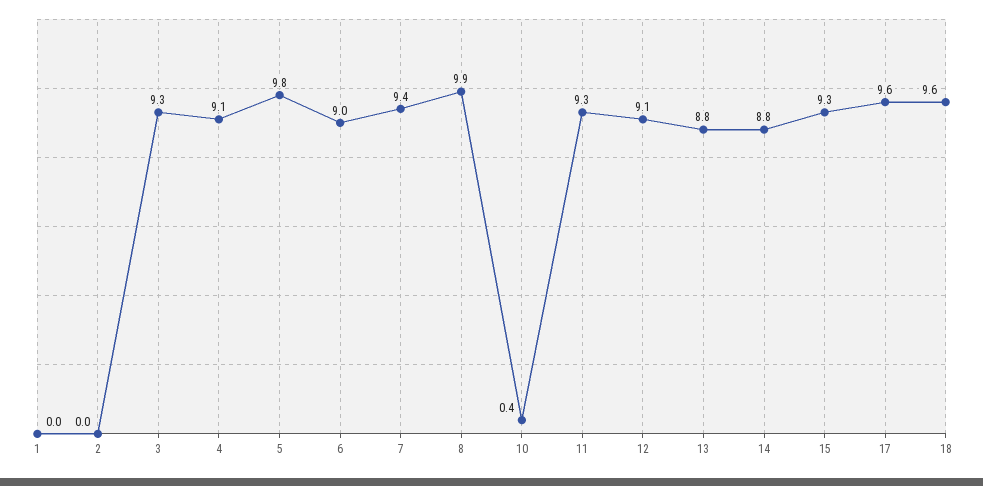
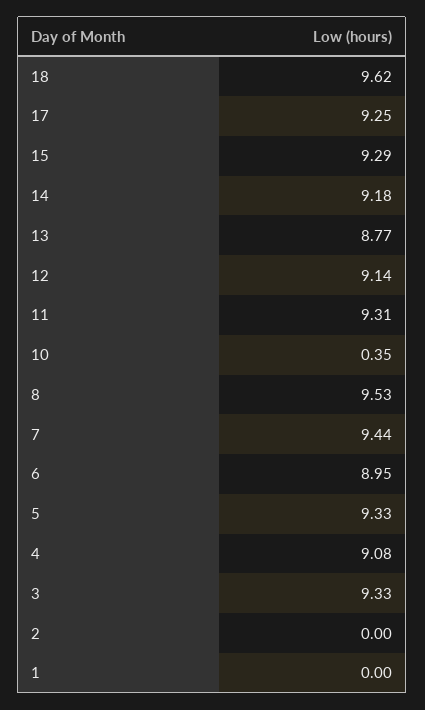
5: 9.8 -> 9.33
8: 9.9 -> 9.53
14: 8.8 -> 9.18
17: 9.6 -> 9.25

